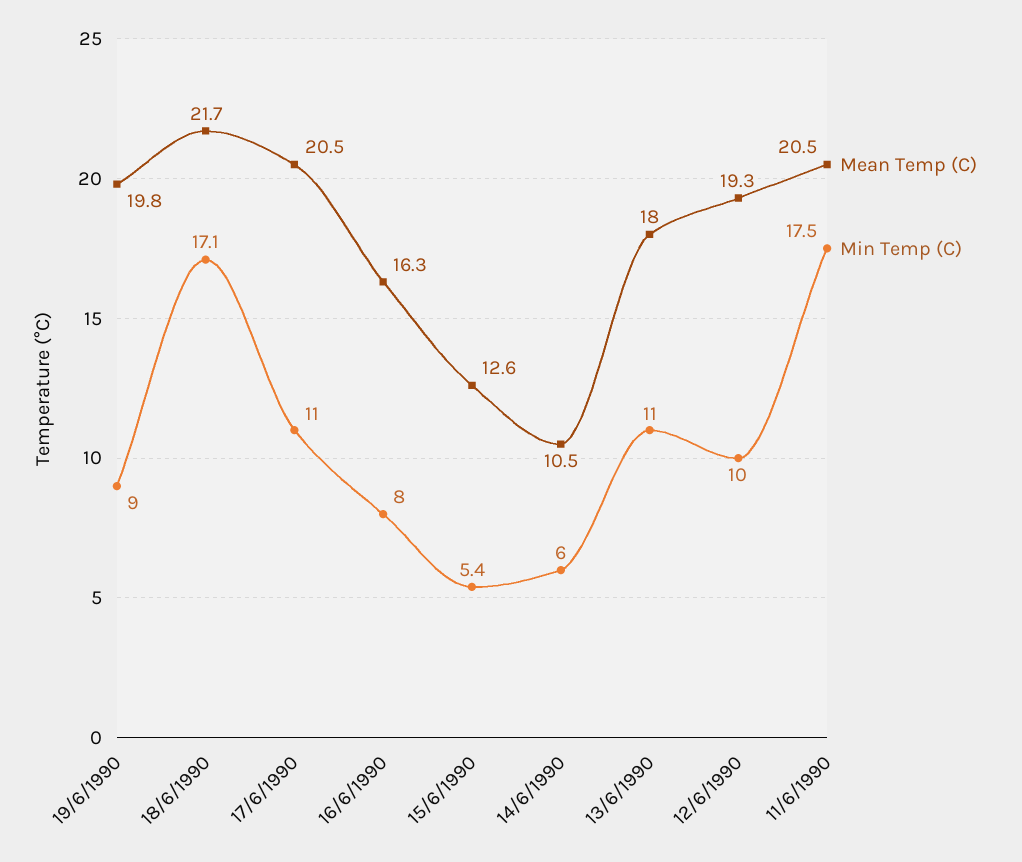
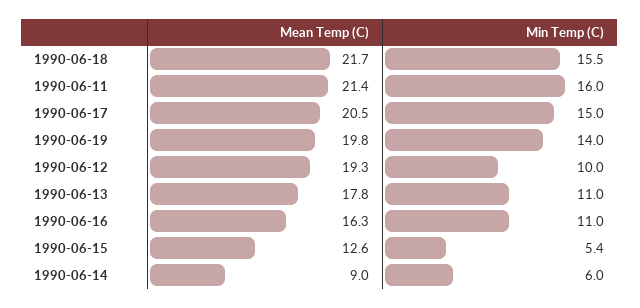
Min Temp (C), 19/6/1990: 9 -> 14
Min Temp (C), 18/6/1990: 17.1 -> 15.5
Min Temp (C), 17/6/1990: 11 -> 15
Min Temp (C), 16/6/1990: 8 -> 11
Mean Temp (C), 14/6/1990: 10.5 -> 9
Mean Temp (C), 13/6/1990: 18 -> 17.8
Mean Temp (C), 11/6/1990: 20.5 -> 21.4
Min Temp (C), 11/6/1990: 17.5 -> 16

